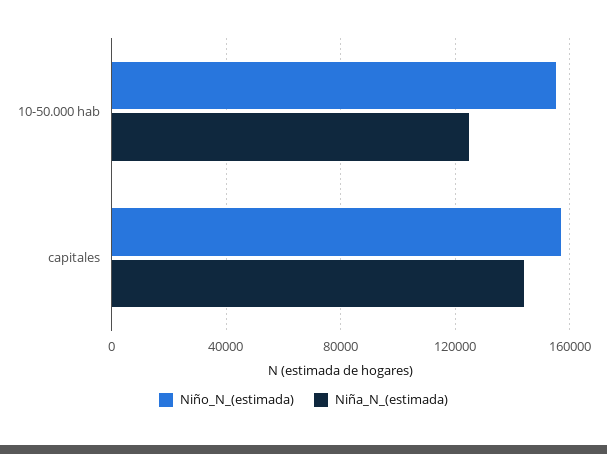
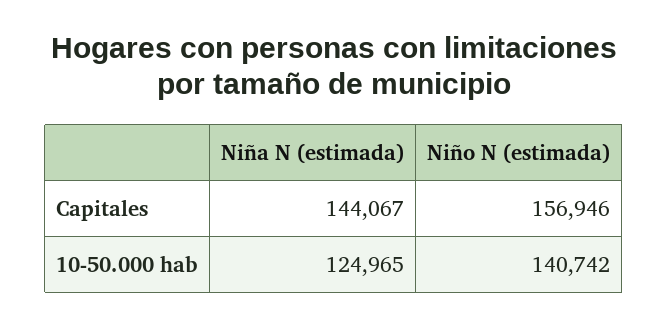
Niño_N_(estimada), 10-50.000 hab: 155000 -> 140742

